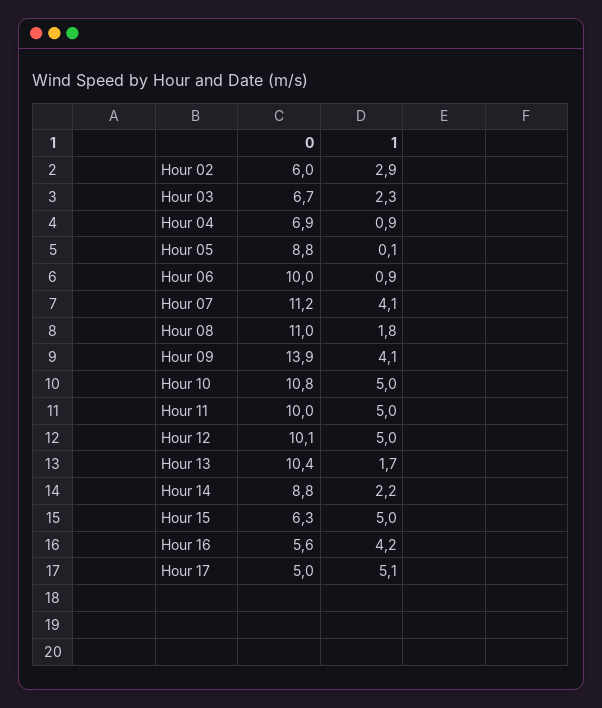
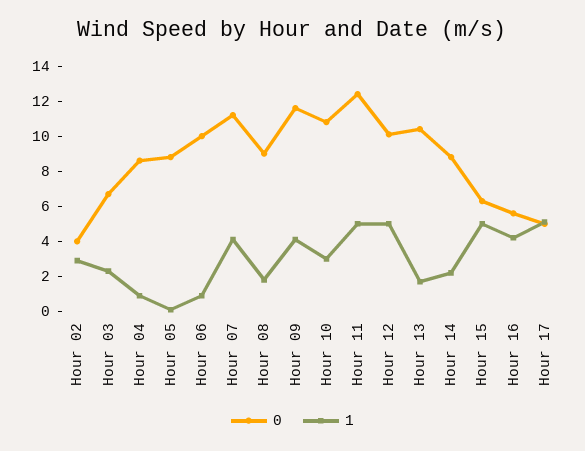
0, Hour 02: 6 -> 4
0, Hour 04: 6.9 -> 8.5
0, Hour 08: 11 -> 9
0, Hour 09: 13.9 -> 11.5
1, Hour 10: 5 -> 3
0, Hour 11: 10 -> 12.5

